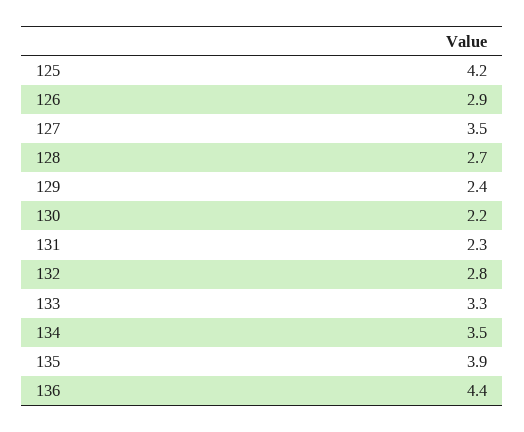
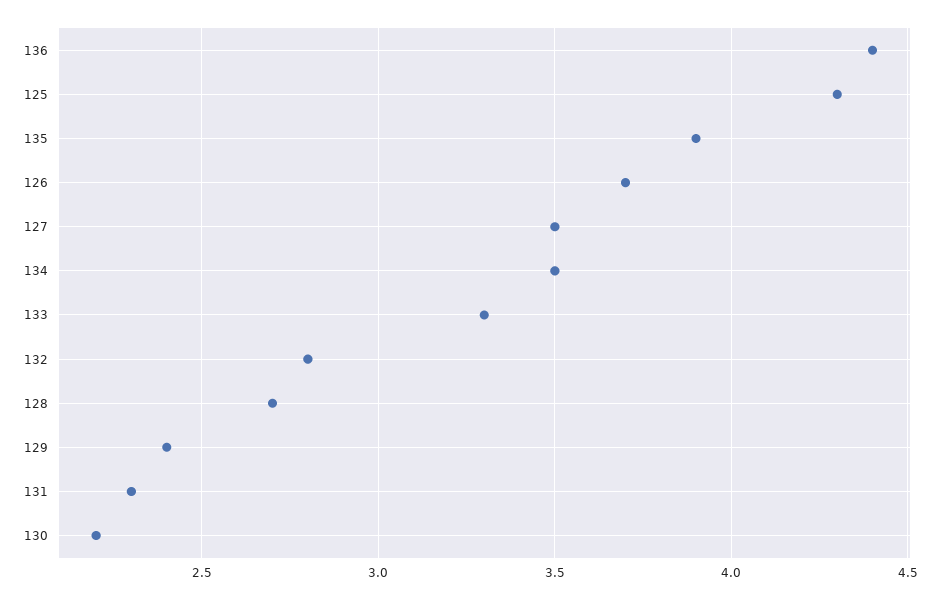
125: 4.2 -> 4.3
126: 2.9 -> 3.7

